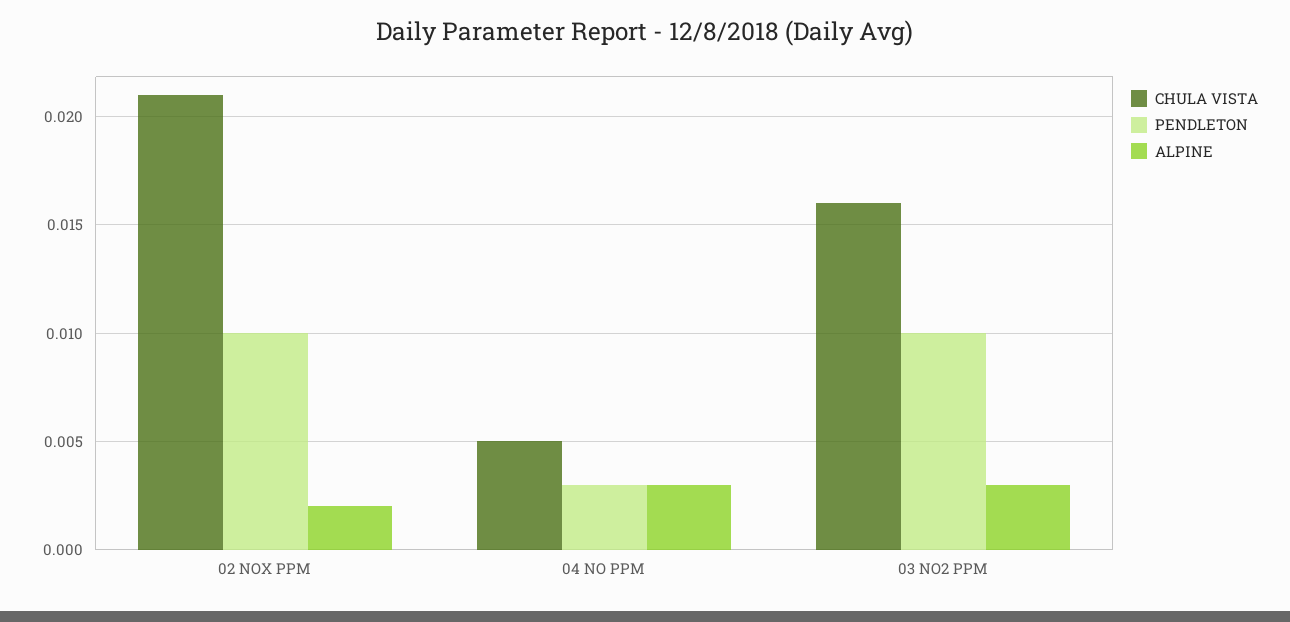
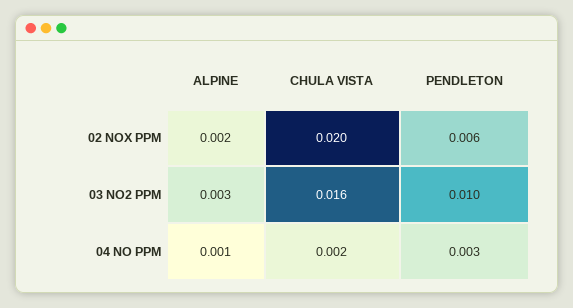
CHULA VISTA, 02 NOX PPM: 0.021 -> 0.02
PENDLETON, 02 NOX PPM: 0.01 -> 0.006
CHULA VISTA, 04 NO PPM: 0.005 -> 0.002
ALPINE, 04 NO PPM: 0.003 -> 0.001

